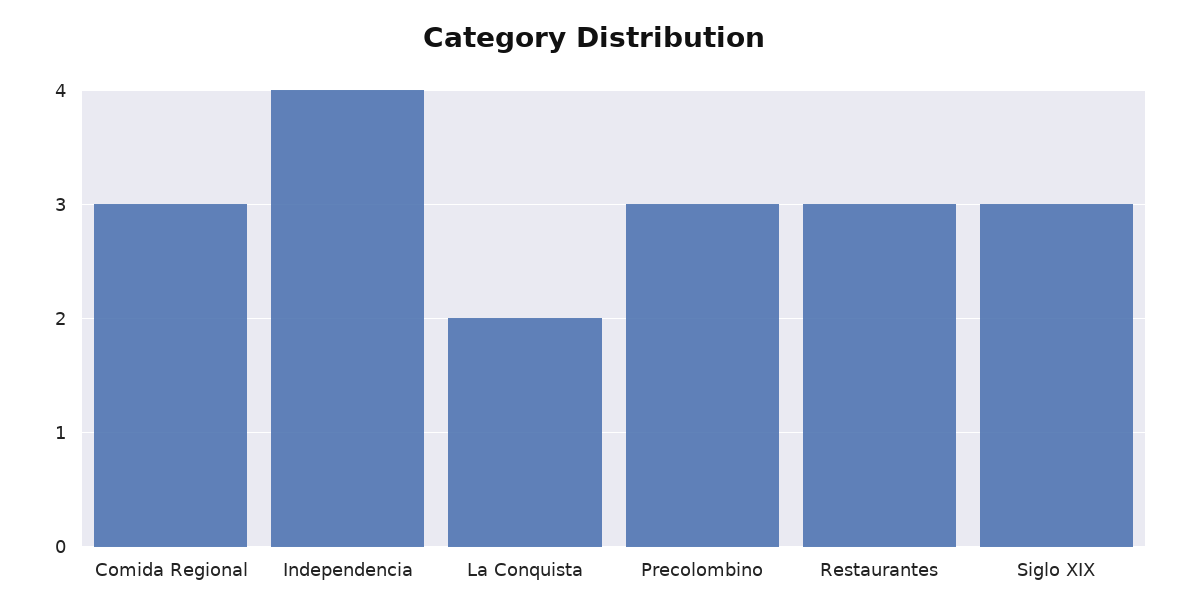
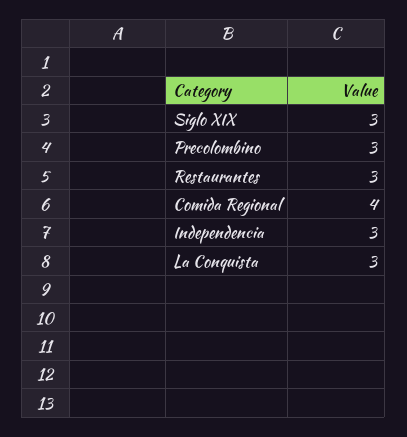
Comida Regional: 3 -> 4
Independencia: 4 -> 3
La Conquista: 2 -> 3

